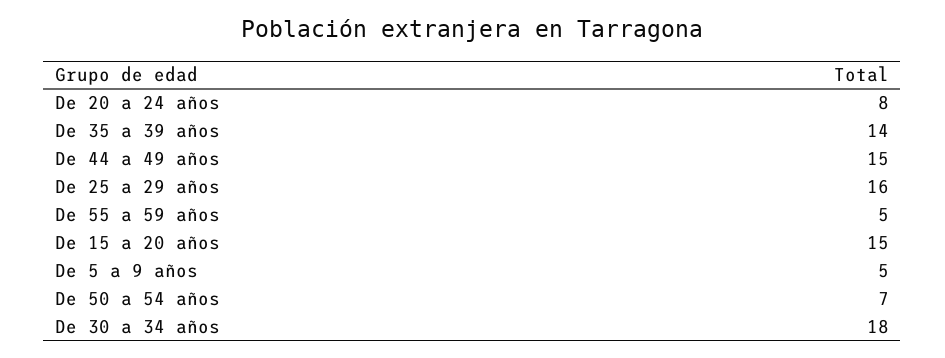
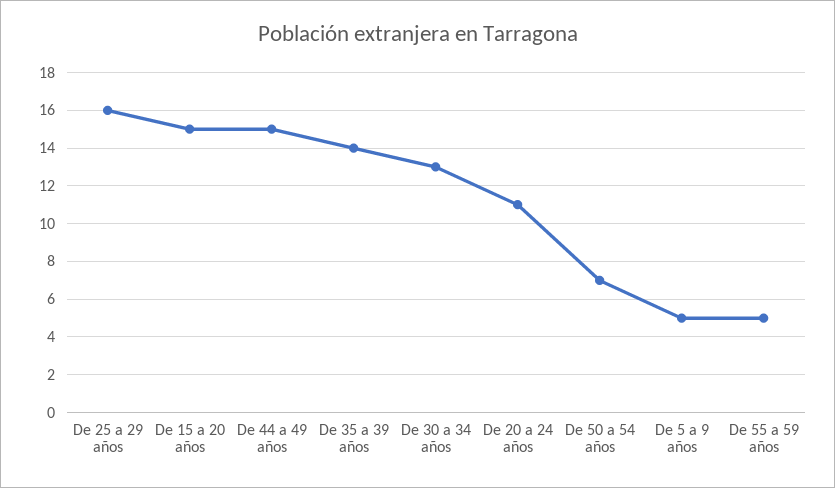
De 20 a 24 años: 8 -> 11
De 30 a 34 años: 18 -> 13

